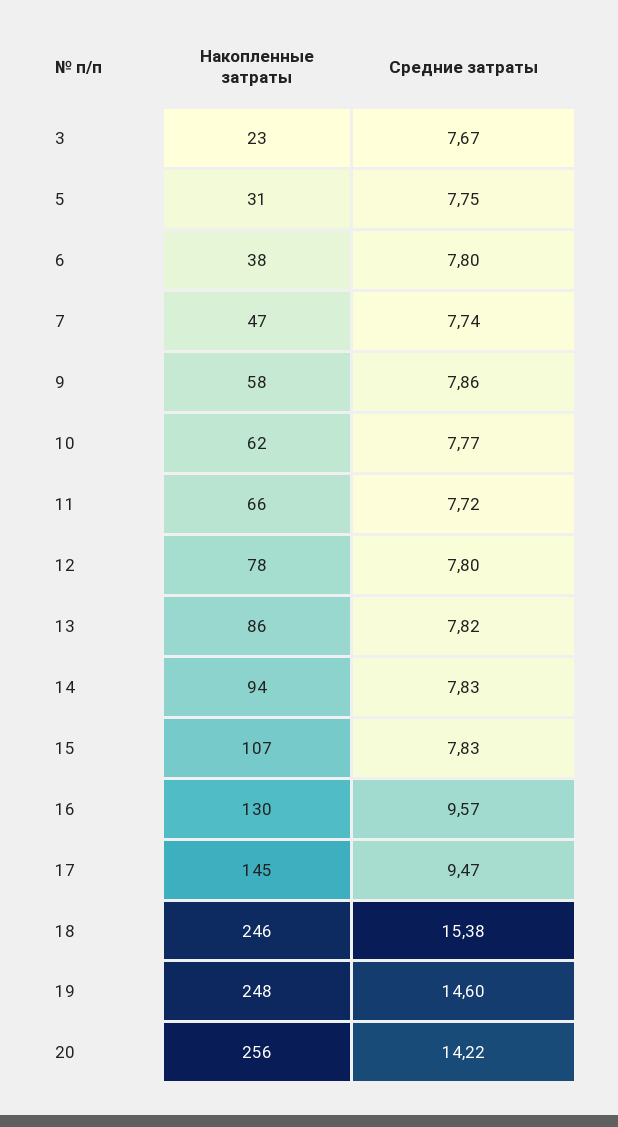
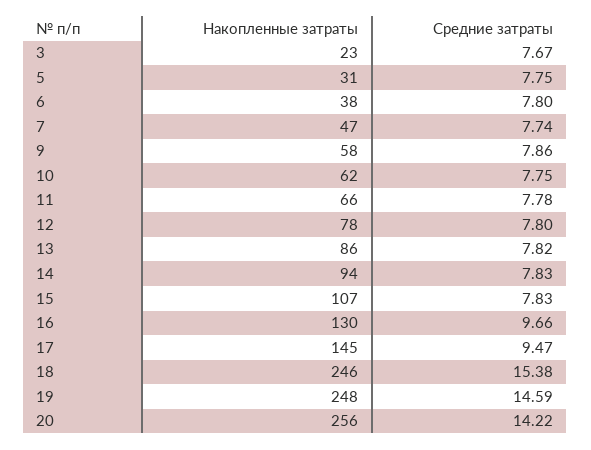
Средние затраты, 10: 7.77 -> 7.75
Средние затраты, 11: 7.72 -> 7.78
Средние затраты, 16: 9.57 -> 9.66
Средние затраты, 19: 14.6 -> 14.59

